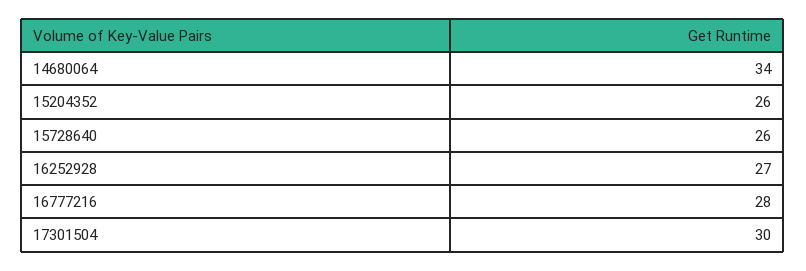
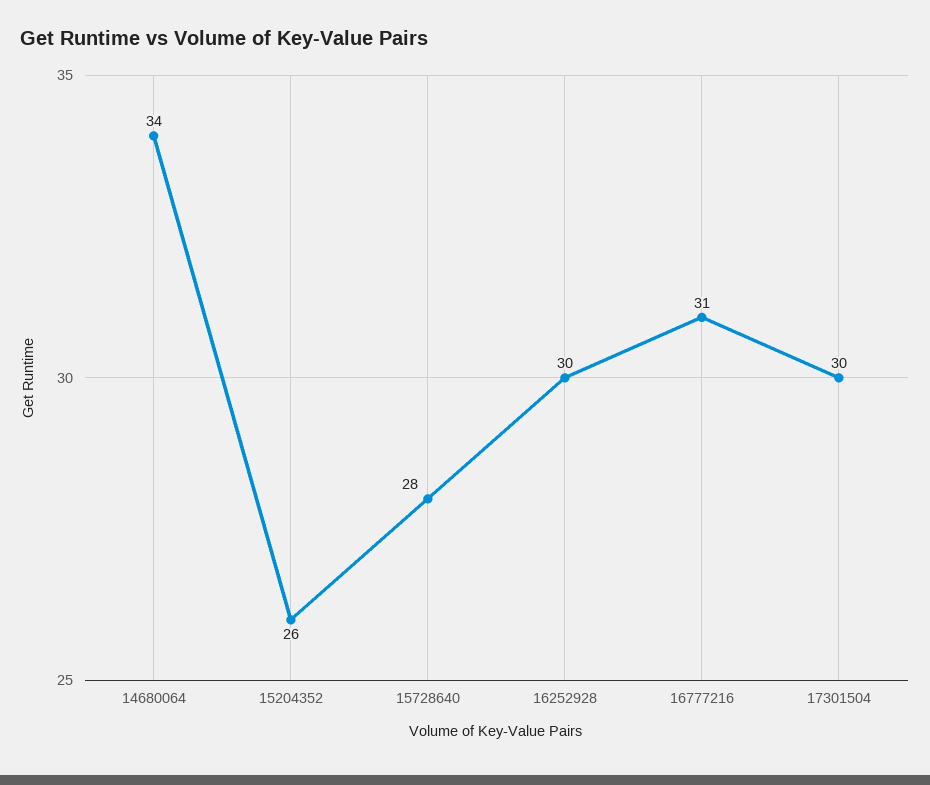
15728640: 26 -> 28
16252928: 27 -> 30
16777216: 28 -> 31

